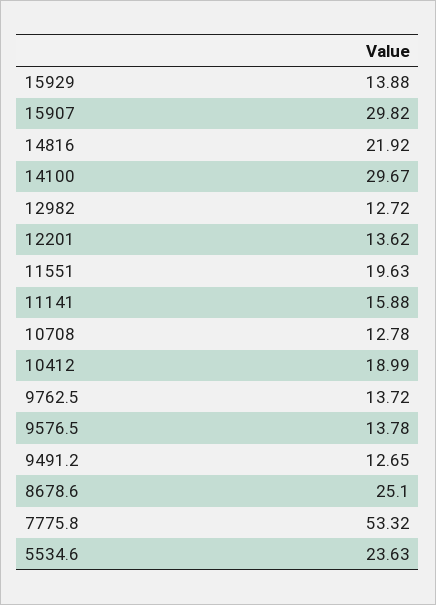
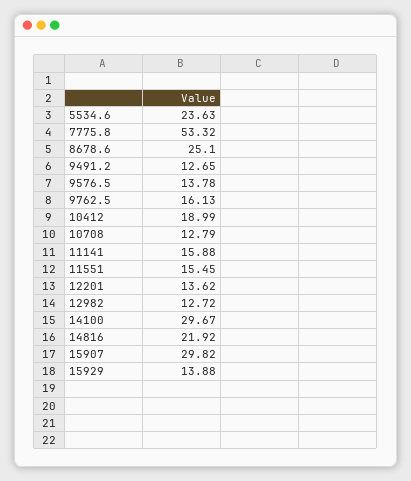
11551: 19.63 -> 15.45
10708: 12.78 -> 12.79
9762.5: 13.72 -> 16.13

